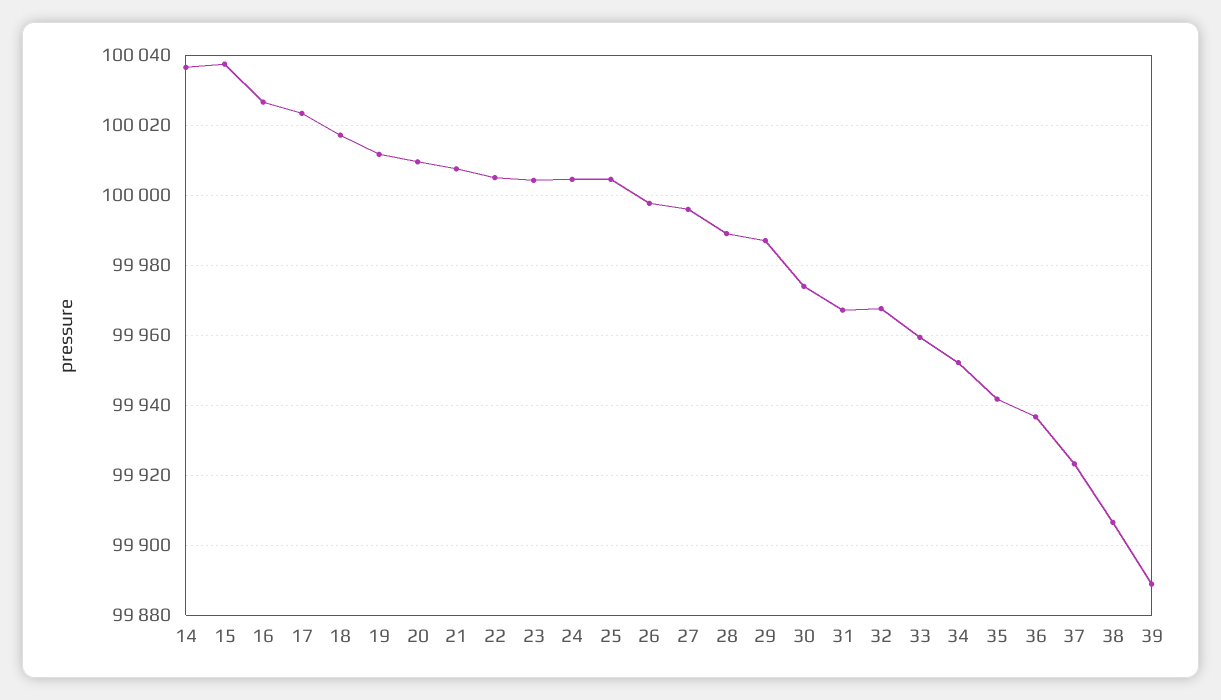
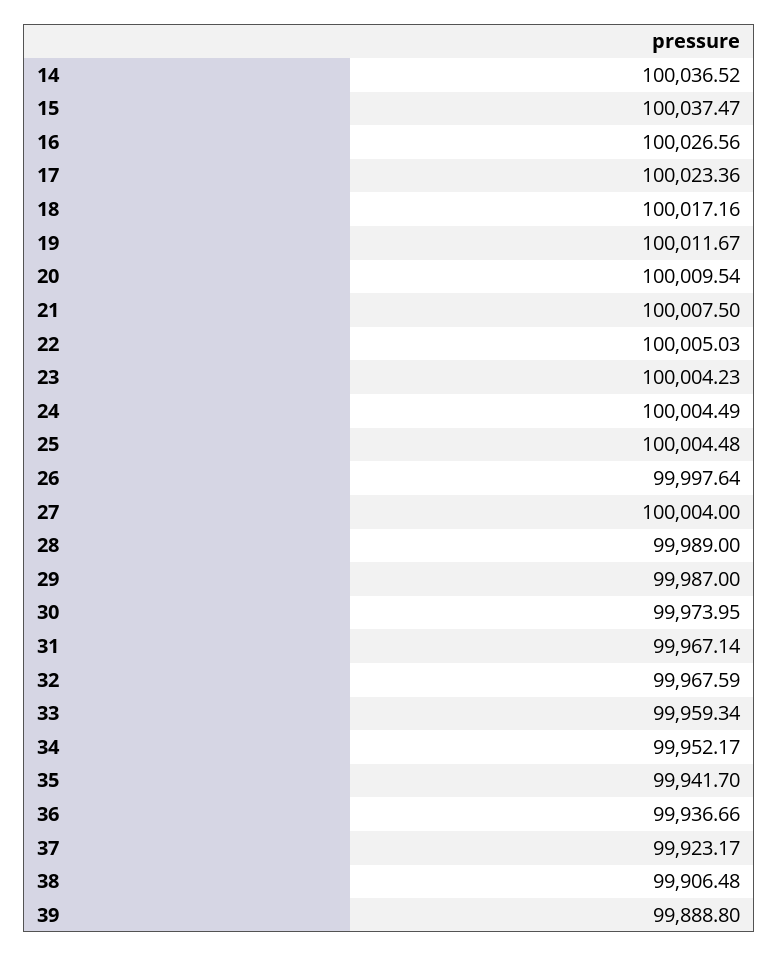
27: 99996 -> 100004

